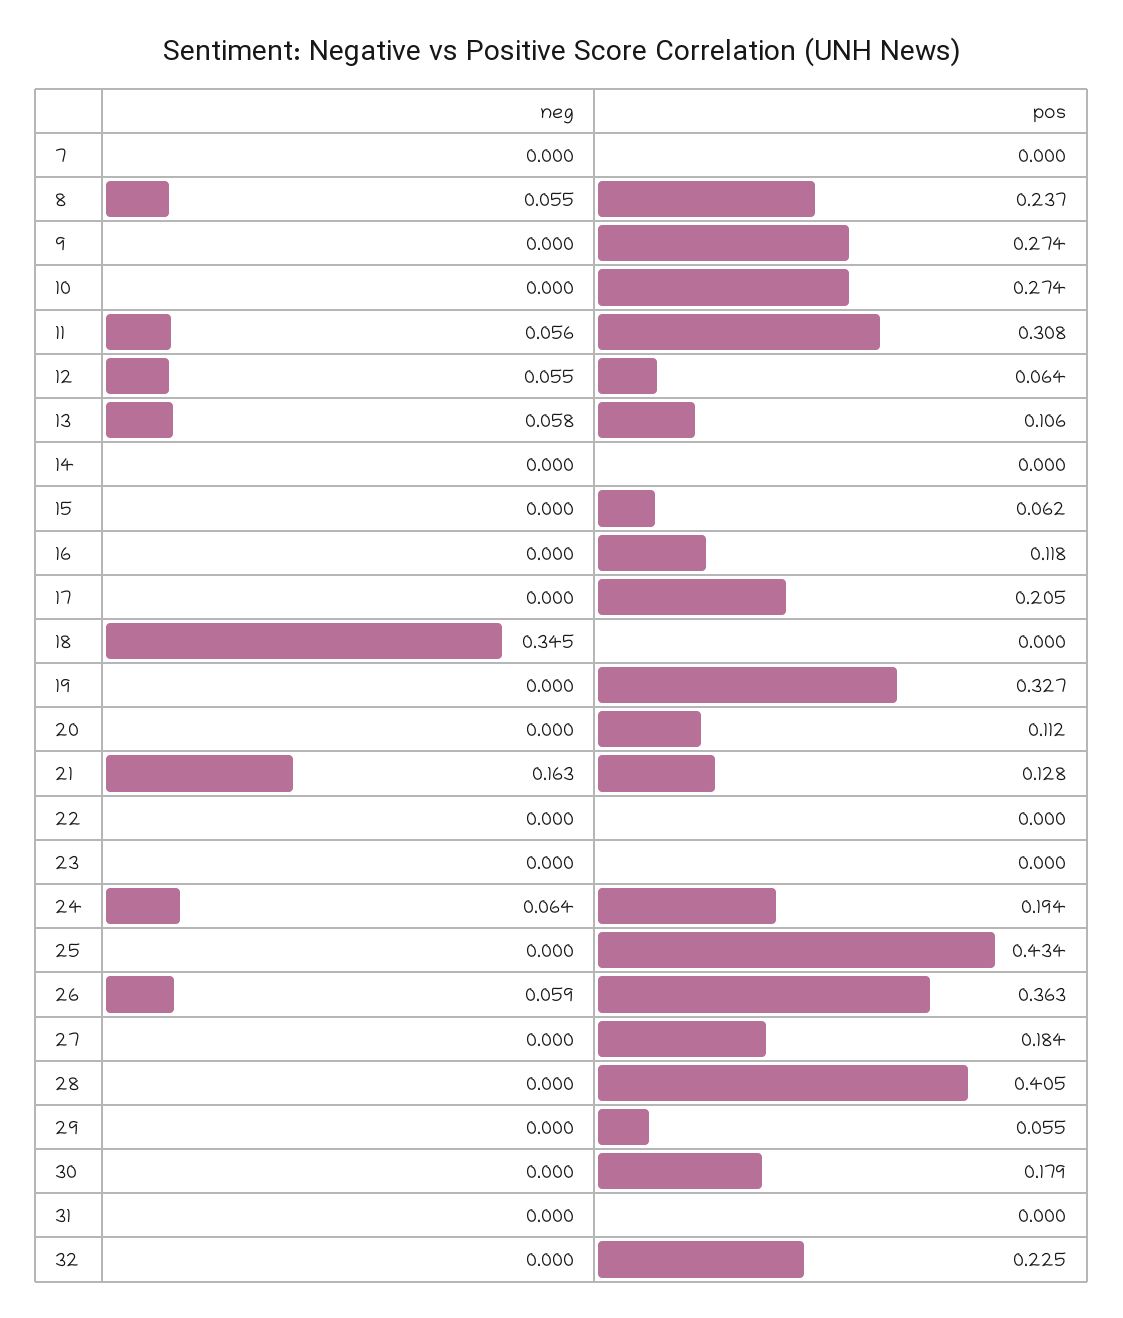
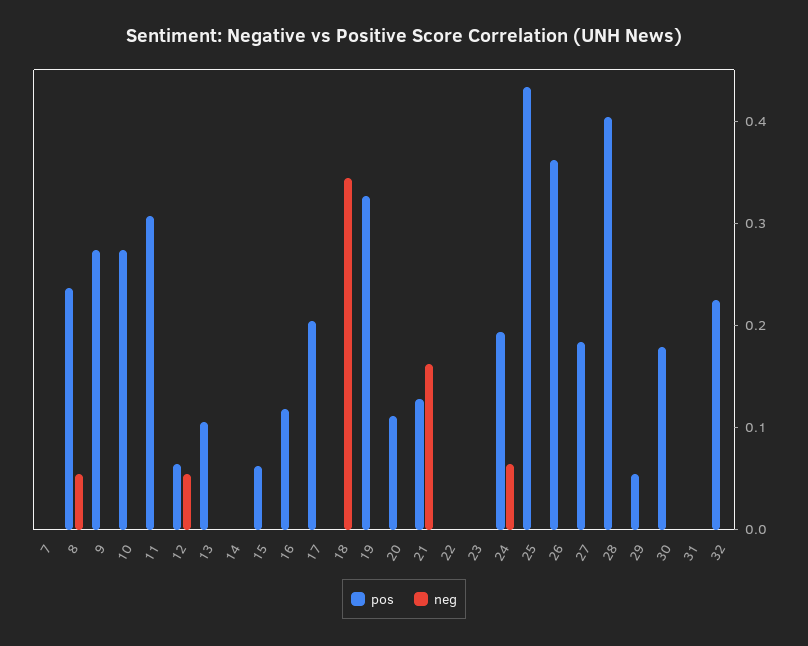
neg, 11: 0.056 -> 0
neg, 13: 0.058 -> 0
neg, 26: 0.059 -> 0

